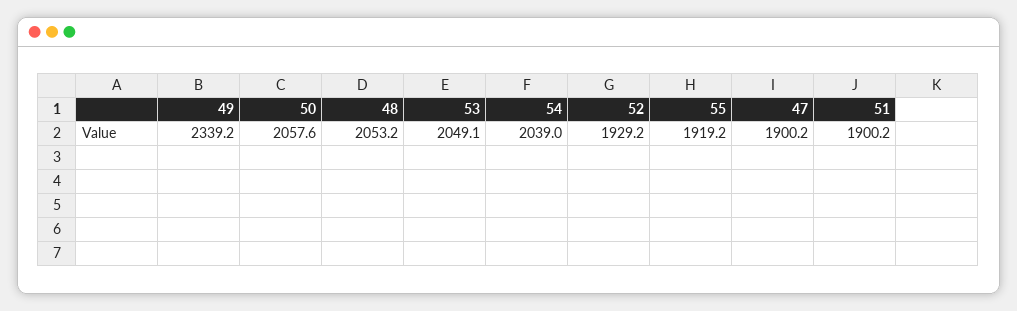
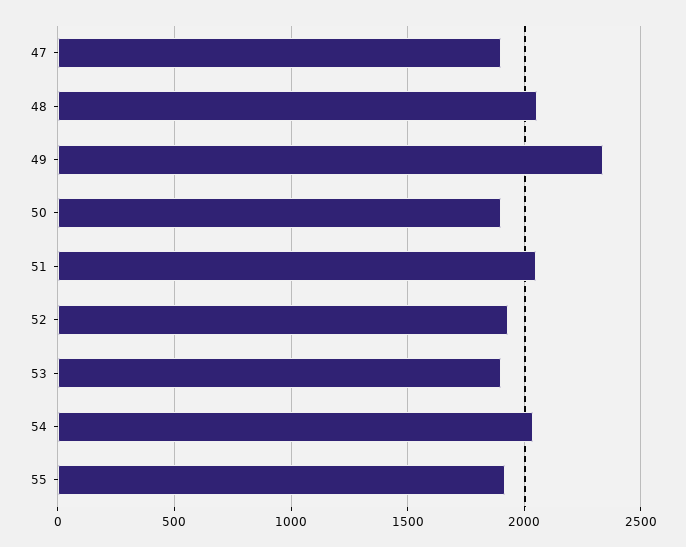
50: 2057.6 -> 1900
53: 2049.1 -> 1900
51: 1900.2 -> 2050

